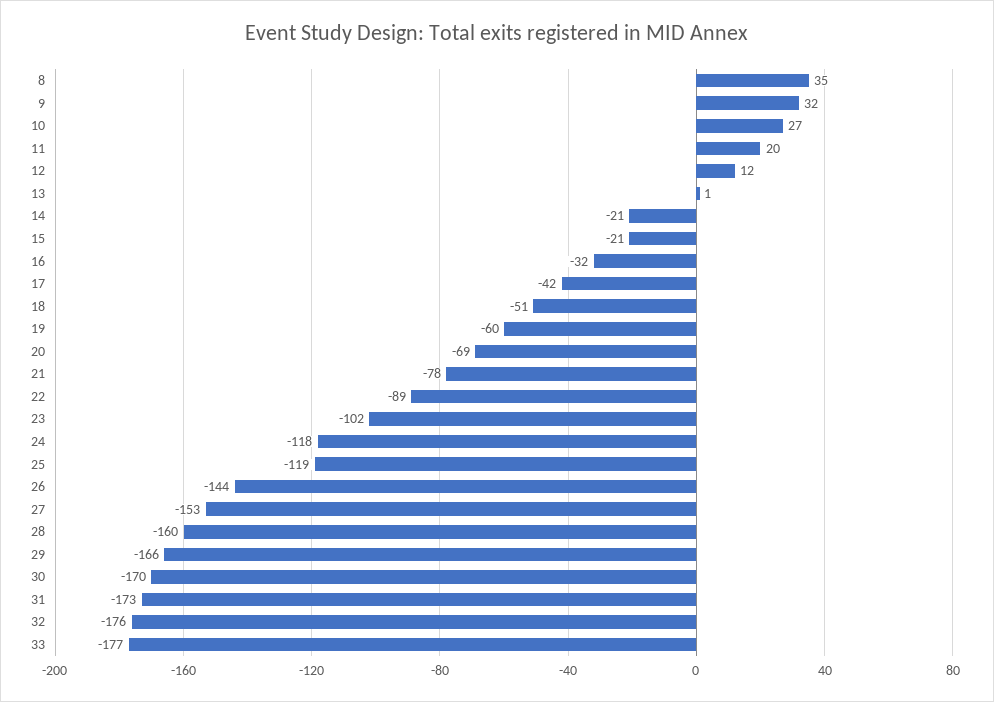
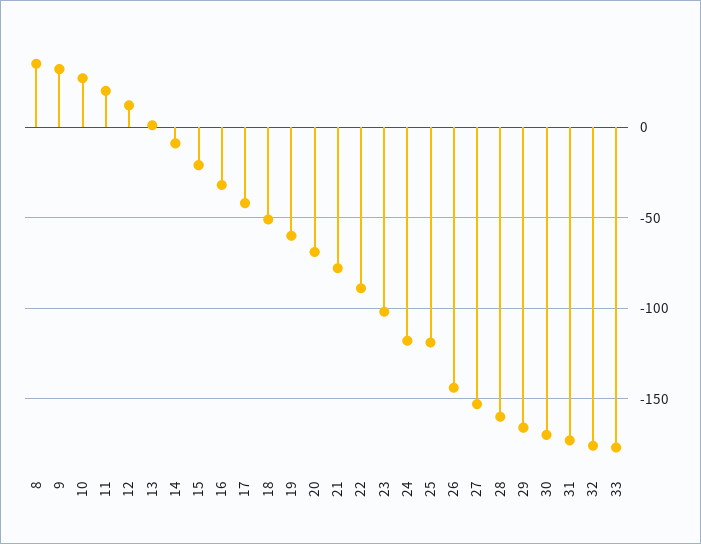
14: -21 -> -10

